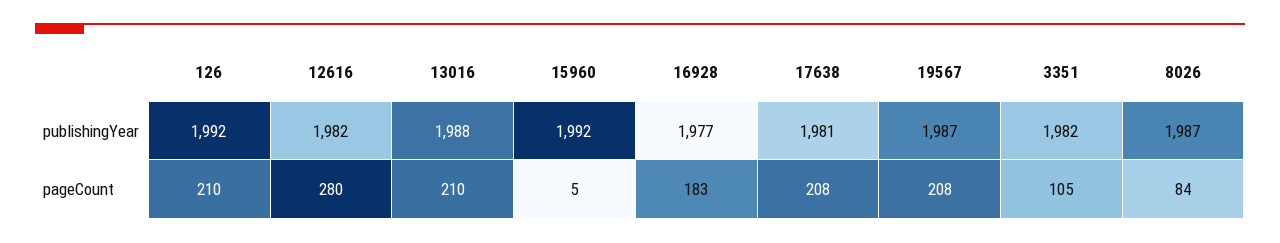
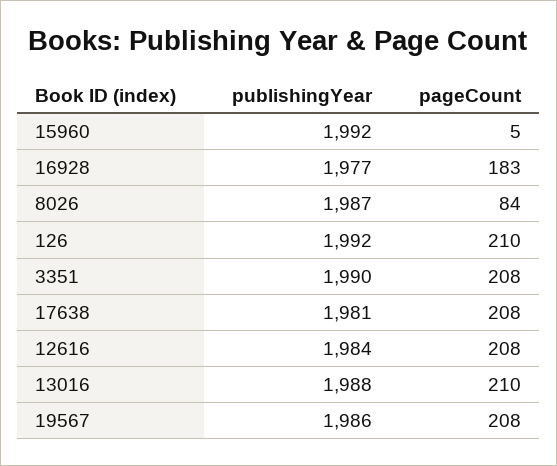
12616, publishingYear: 1982 -> 1984
19567, publishingYear: 1987 -> 1986
3351, publishingYear: 1982 -> 1990
12616, pageCount: 280 -> 208
3351, pageCount: 105 -> 208

